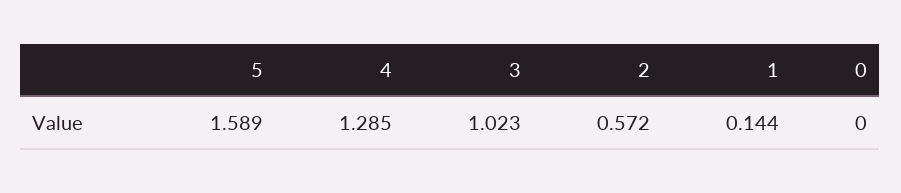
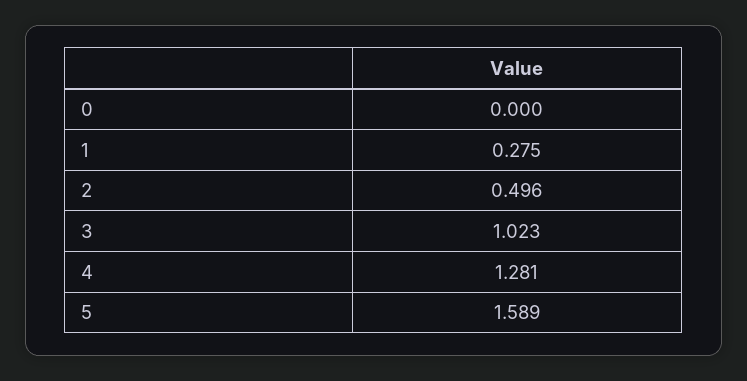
4: 1.285 -> 1.281
2: 0.572 -> 0.496
1: 0.144 -> 0.275

